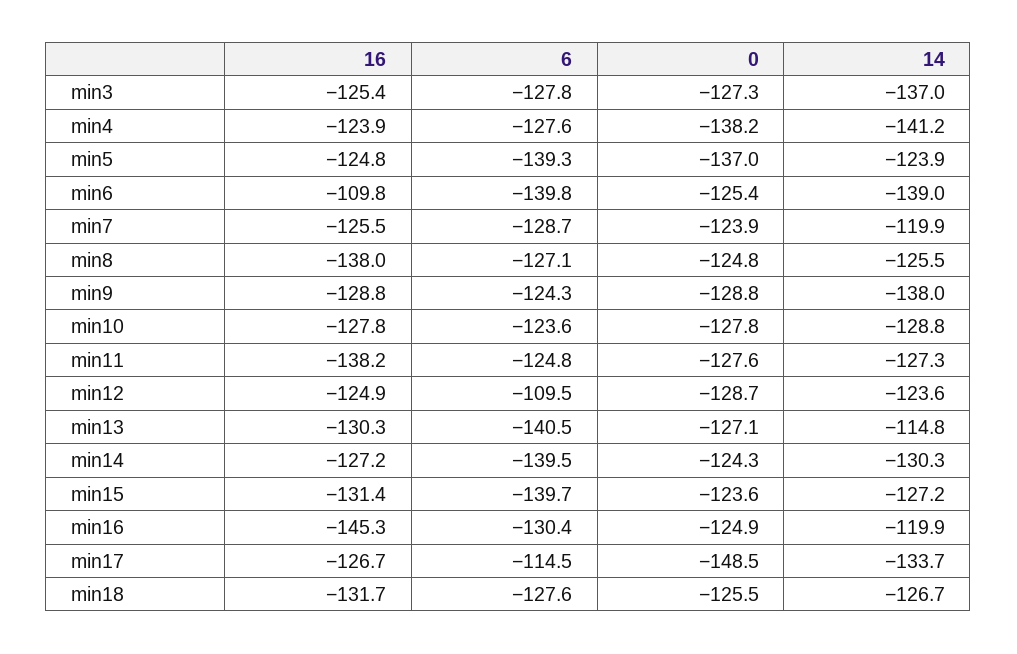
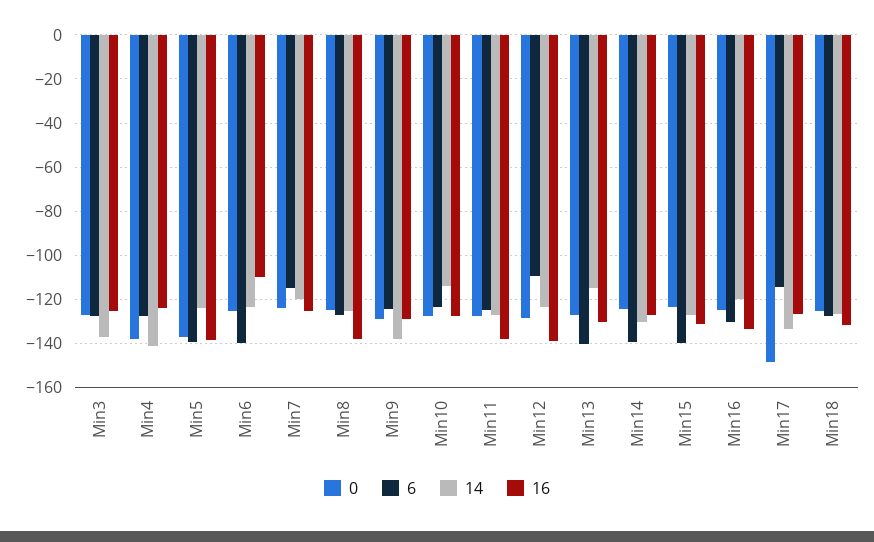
16, min5: -124.8 -> -140
14, min6: -139 -> -125
6, min7: -128.7 -> -115
14, min10: -128.8 -> -115
16, min12: -124.9 -> -140
16, min16: -145.3 -> -135

